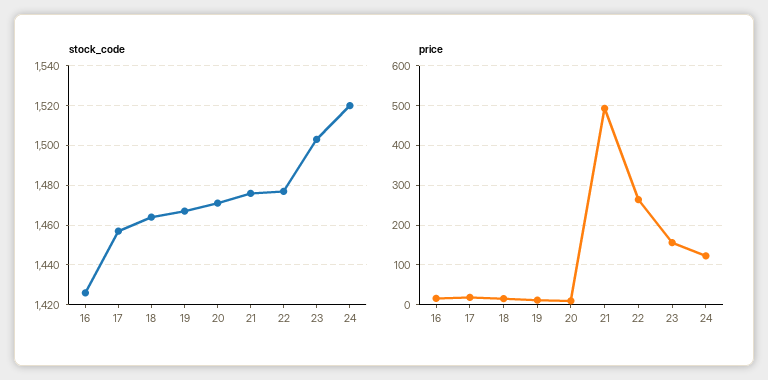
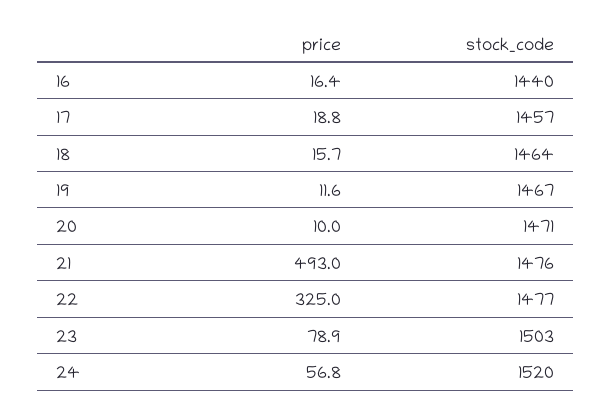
stock_code, 16: 1425 -> 1440
price, 22: 260 -> 325
price, 23: 160 -> 78.9
price, 24: 120 -> 56.8

